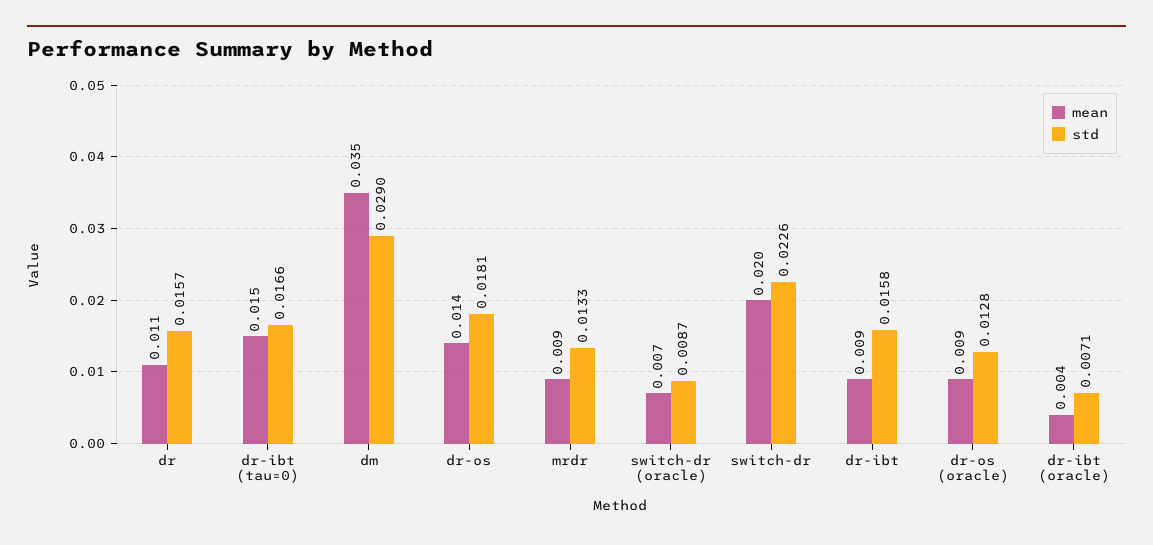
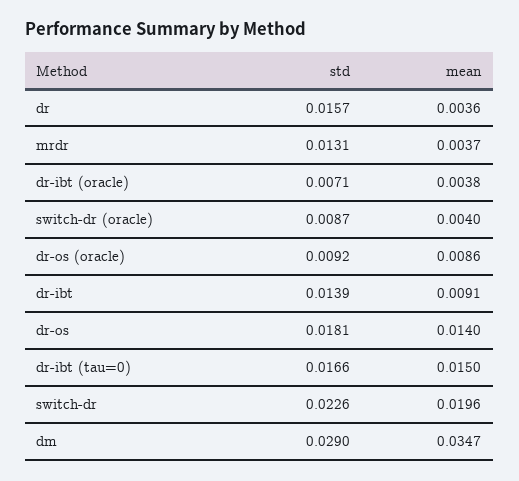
mean, dr: 0.011 -> 0.0036
mean, mrdr: 0.009 -> 0.0037
std, mrdr: 0.0133 -> 0.0131
mean, switch-dr (oracle): 0.007 -> 0.004
std, dr-ibt: 0.0158 -> 0.0139
std, dr-os (oracle): 0.0128 -> 0.0092

